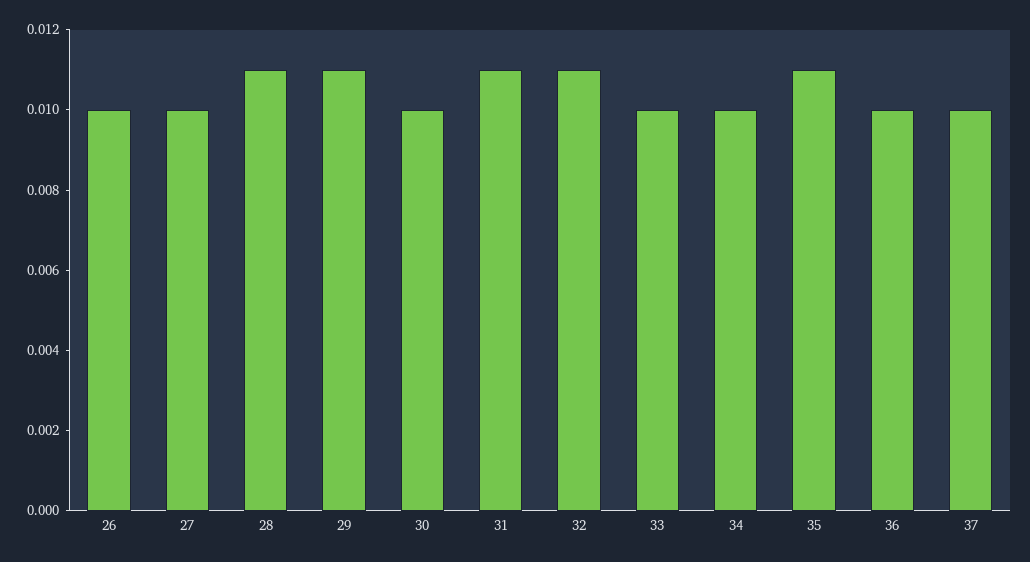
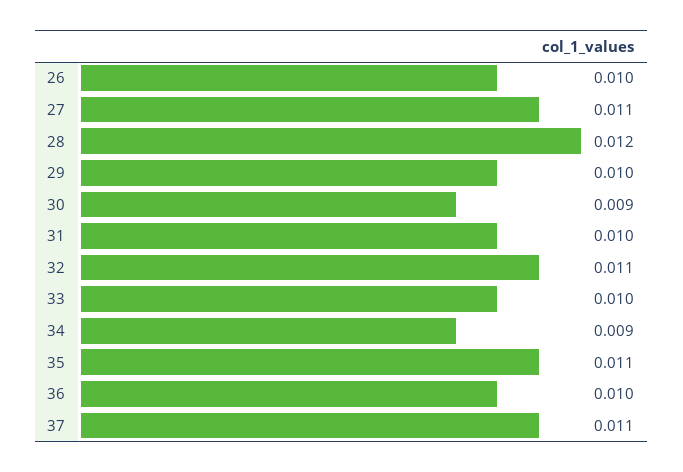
27: 0.01 -> 0.011
28: 0.011 -> 0.012
29: 0.011 -> 0.01
30: 0.01 -> 0.009
31: 0.011 -> 0.01
34: 0.01 -> 0.009
37: 0.01 -> 0.011

